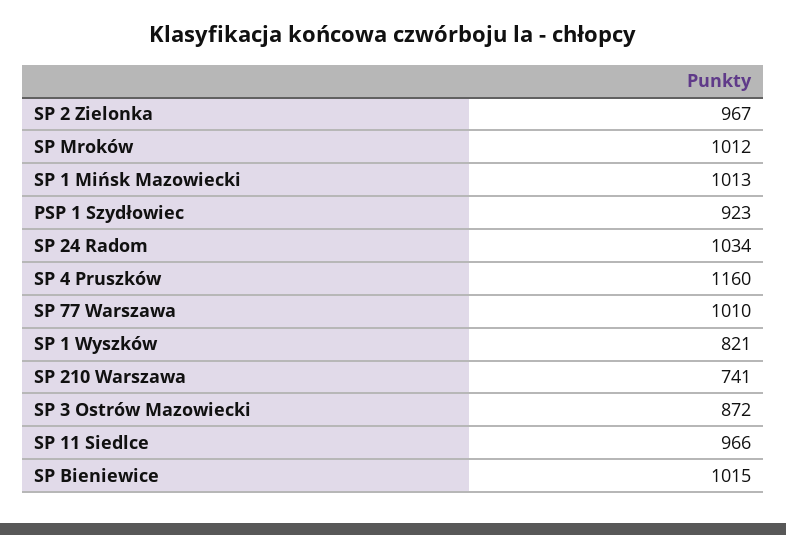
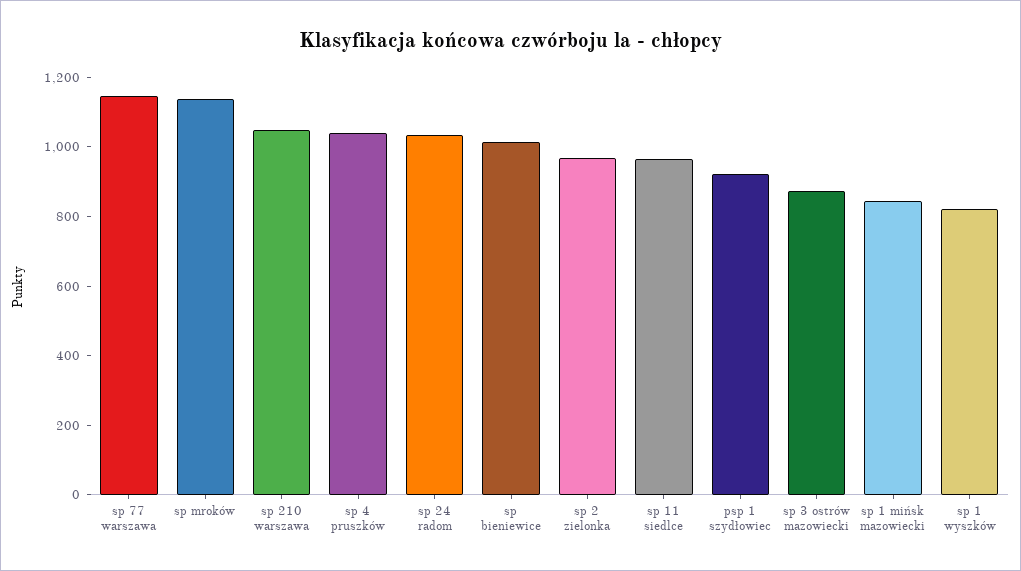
SP Mroków: 1012 -> 1150
SP 1 Mińsk Mazowiecki: 1013 -> 850
SP 4 Pruszków: 1160 -> 1050
SP 77 Warszawa: 1010 -> 1150
SP 210 Warszawa: 741 -> 1050

